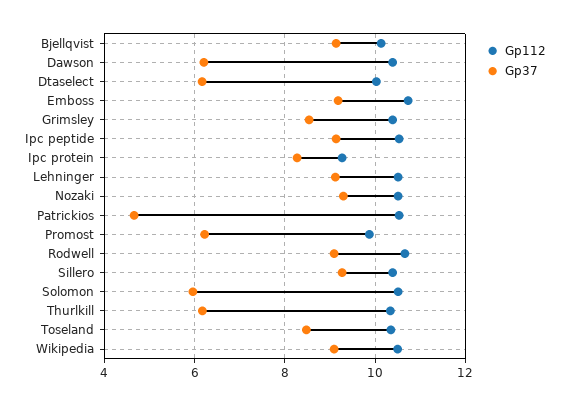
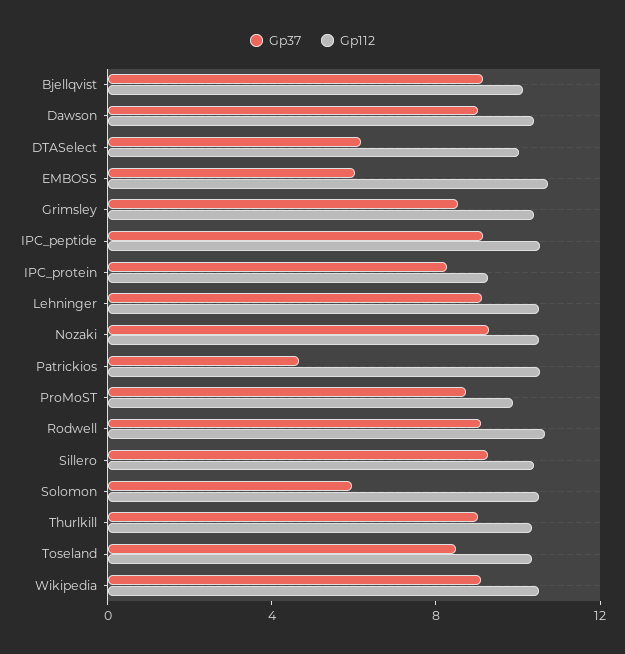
Gp37, Dawson: 6.2 -> 9
Gp37, Emboss: 9.2 -> 6
Gp37, Promost: 6.2 -> 9
Gp37, Thurlkill: 6.2 -> 9

